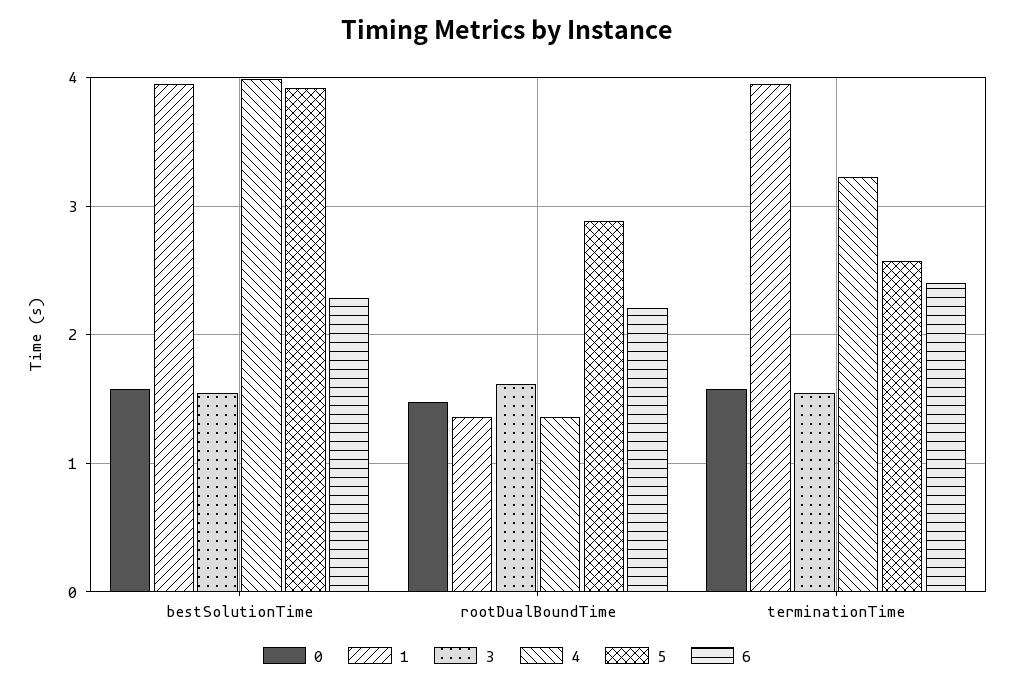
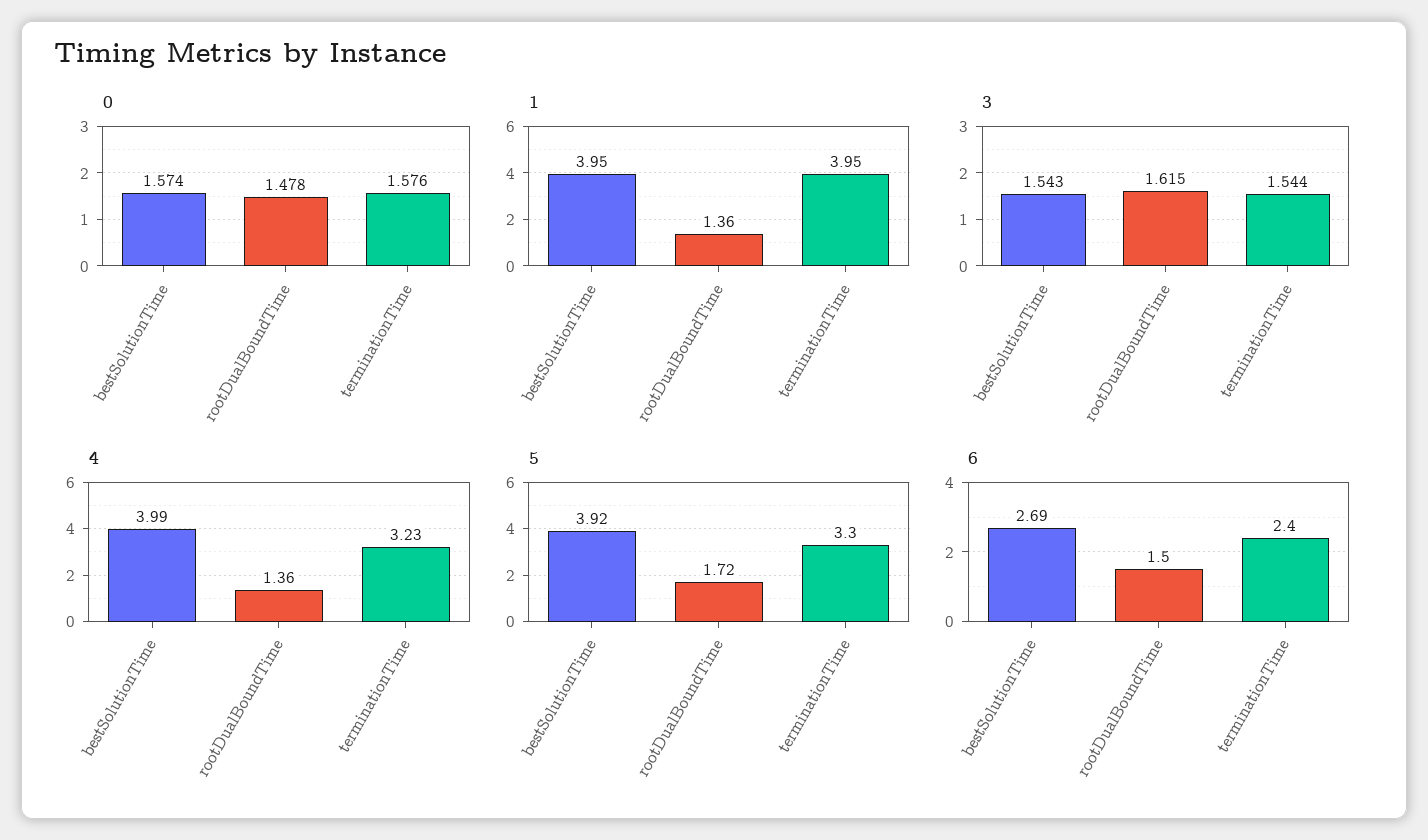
6, bestSolutionTime: 2.3 -> 2.69
5, rootDualBoundTime: 2.9 -> 1.72
6, rootDualBoundTime: 2.2 -> 1.5
5, terminationTime: 2.6 -> 3.3

